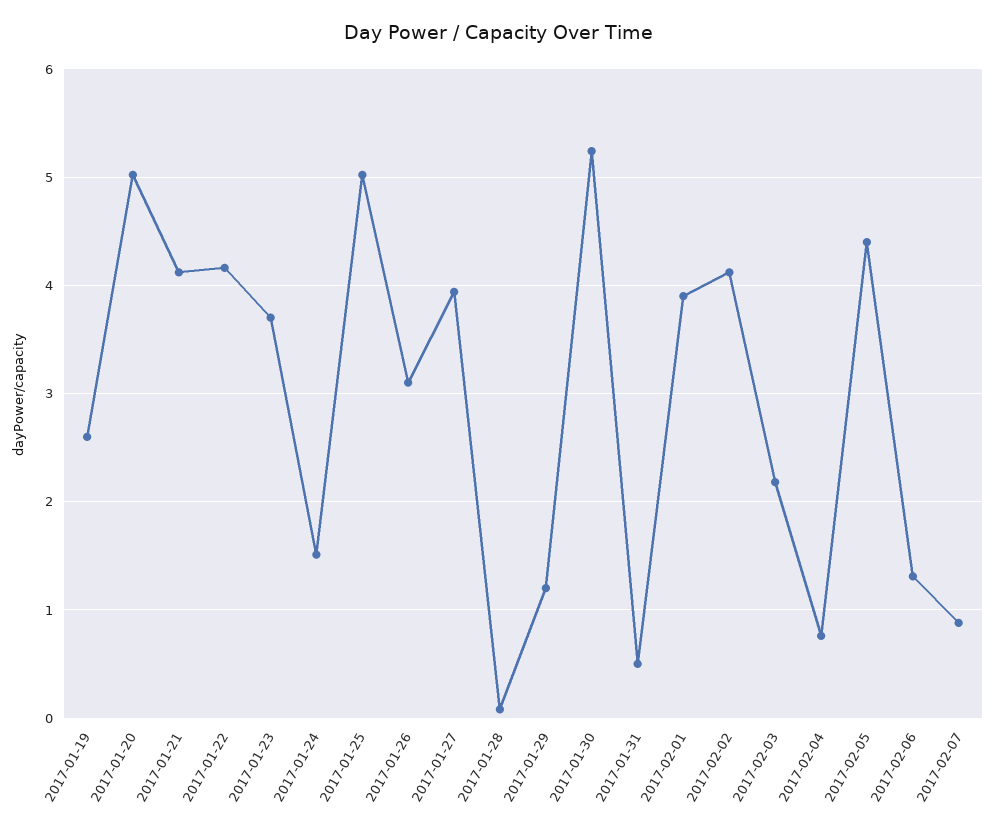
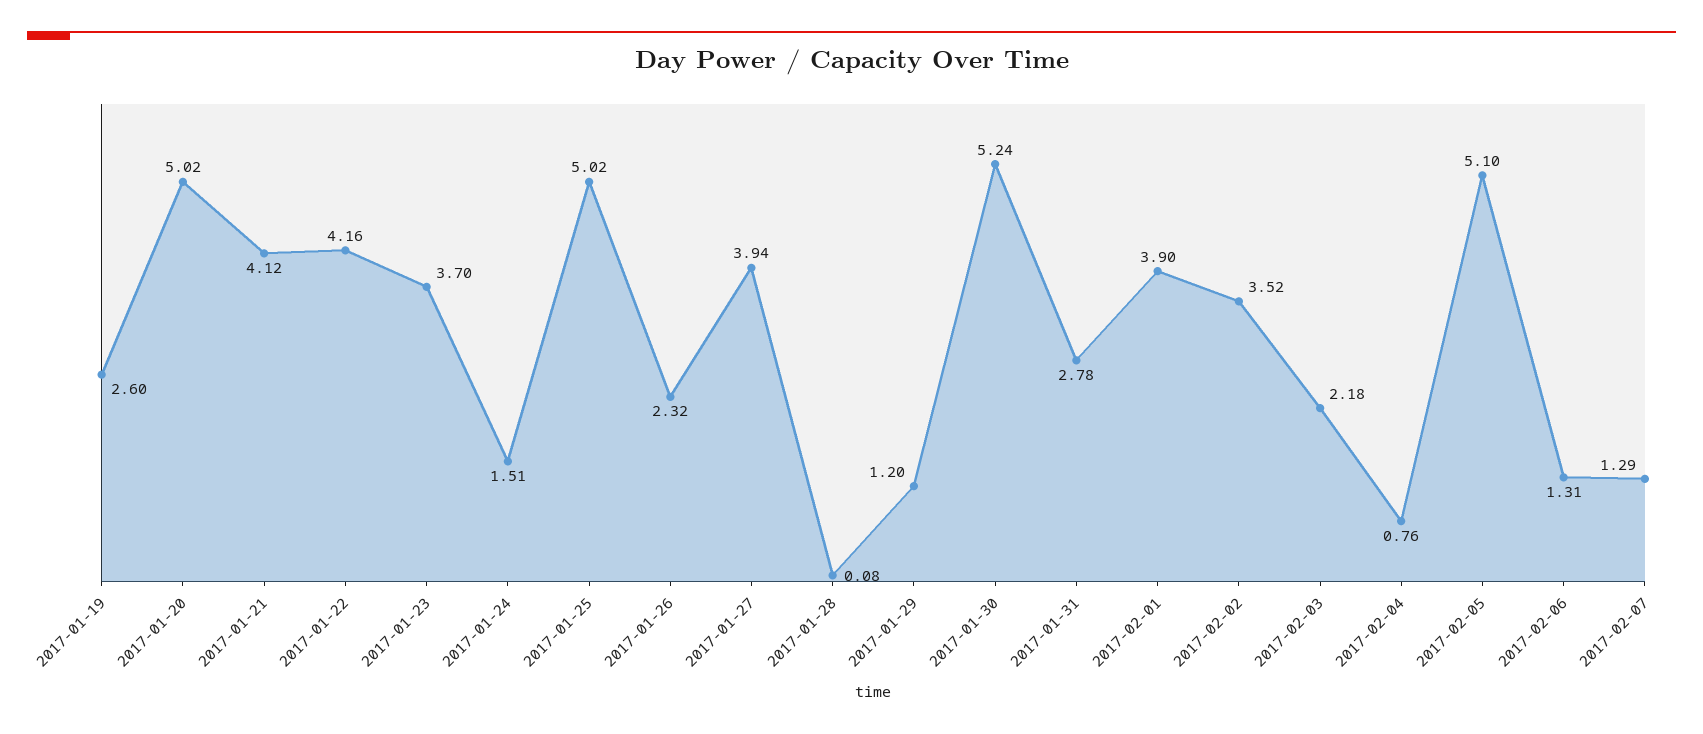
2017-01-26: 3.1 -> 2.32
2017-01-31: 0.5 -> 2.78
2017-02-02: 4.1 -> 3.52
2017-02-05: 4.4 -> 5.1
2017-02-07: 0.9 -> 1.29

